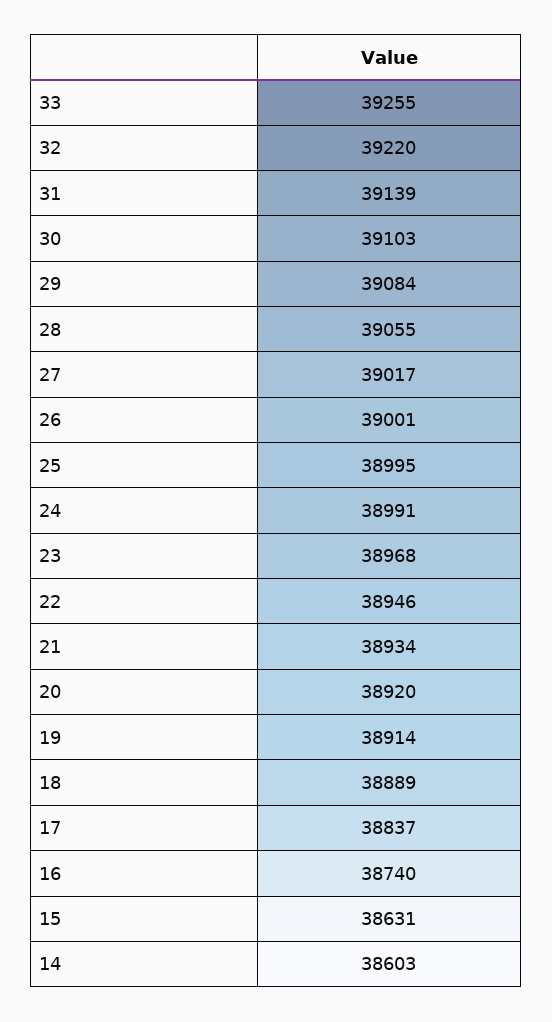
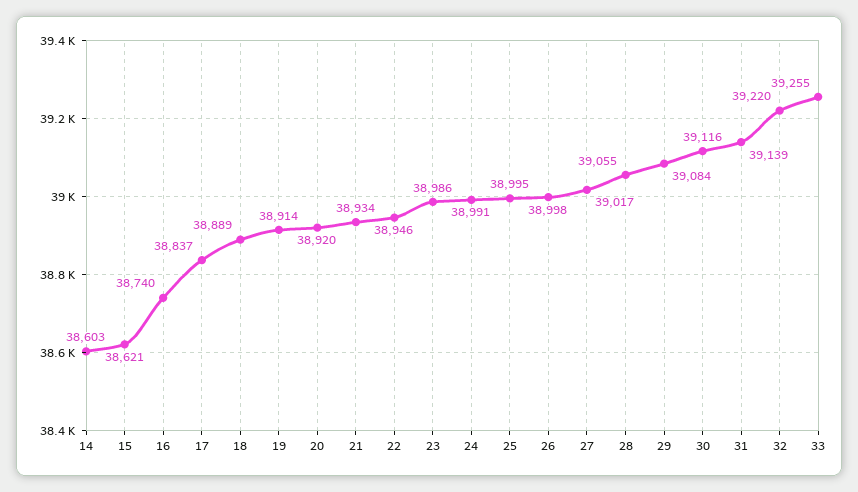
30: 39103 -> 39116
26: 39001 -> 38998
23: 38968 -> 38986
15: 38631 -> 38621

